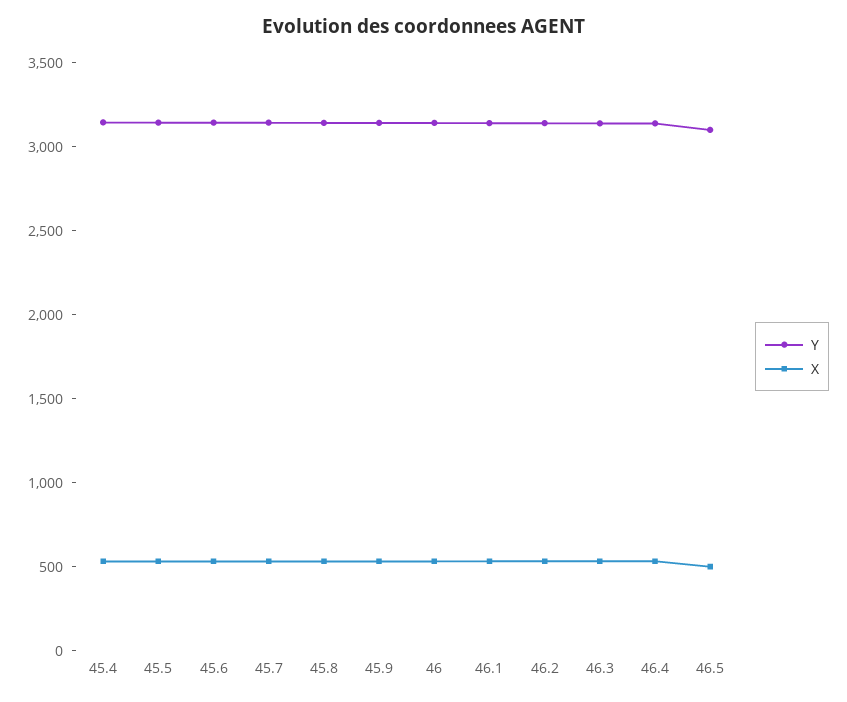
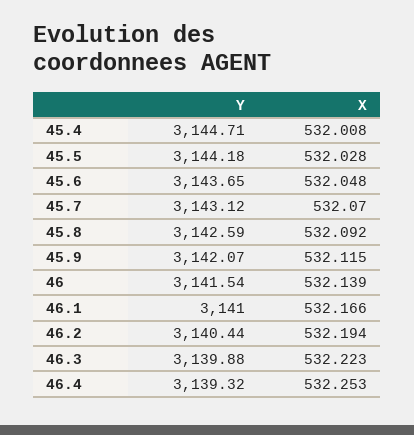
Y, 46.5: 3100 -> none
X, 46.5: 500 -> none

